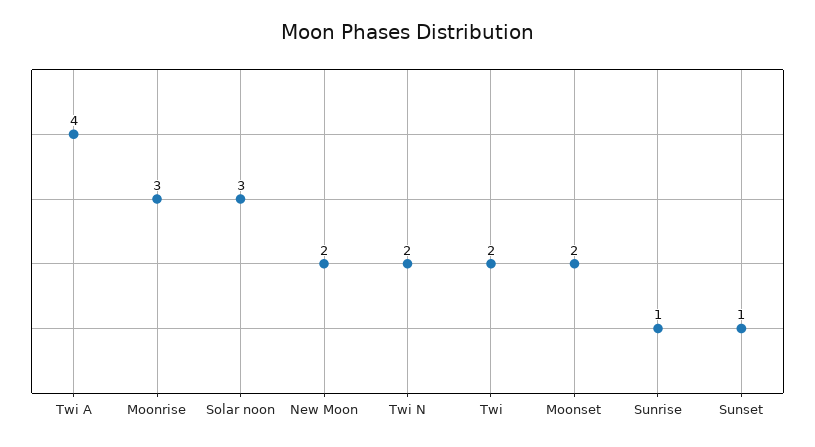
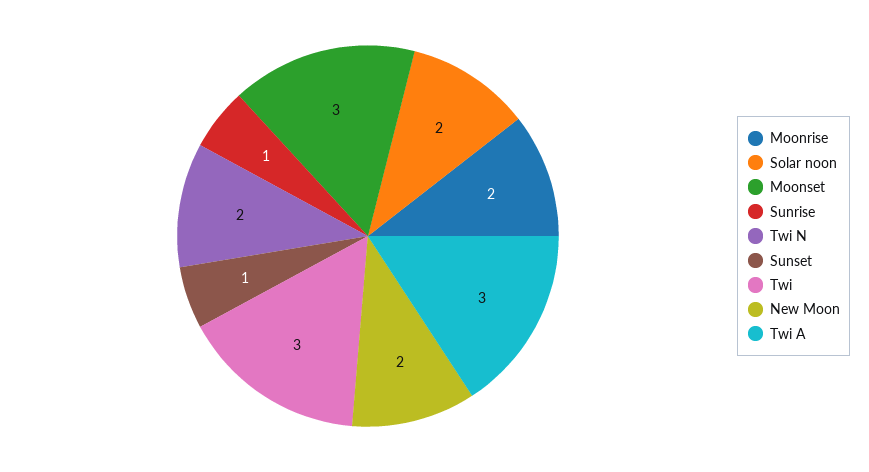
Twi A: 4 -> 3
Moonrise: 3 -> 2
Solar noon: 3 -> 2
Twi: 2 -> 3
Moonset: 2 -> 3

